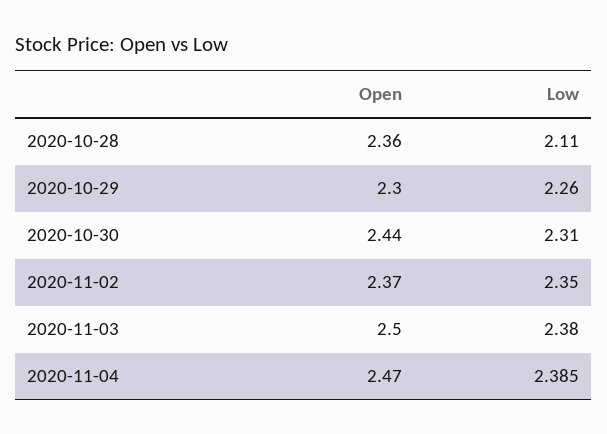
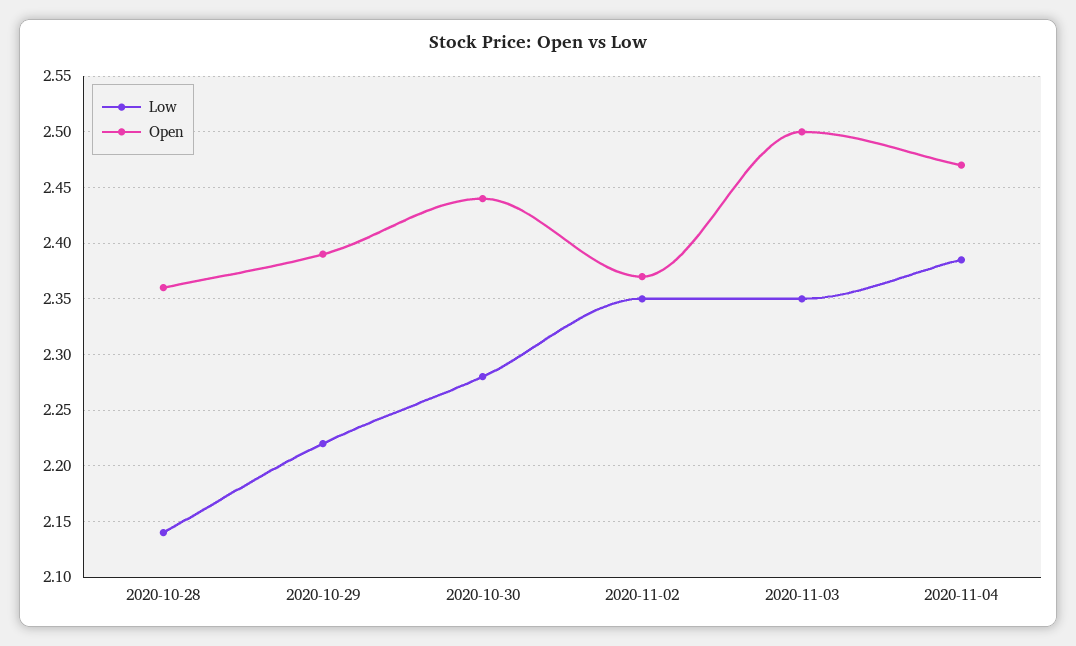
Low, 2020-10-28: 2.11 -> 2.14
Open, 2020-10-29: 2.3 -> 2.39
Low, 2020-10-29: 2.26 -> 2.22
Low, 2020-10-30: 2.31 -> 2.28
Low, 2020-11-03: 2.38 -> 2.35

